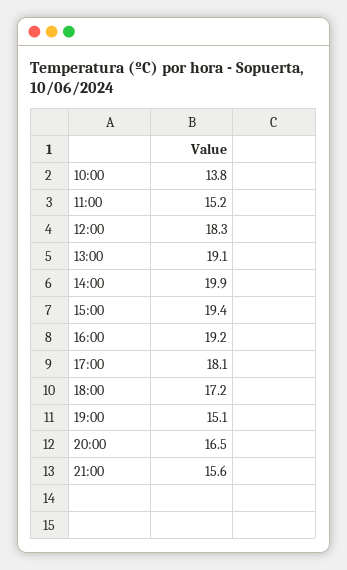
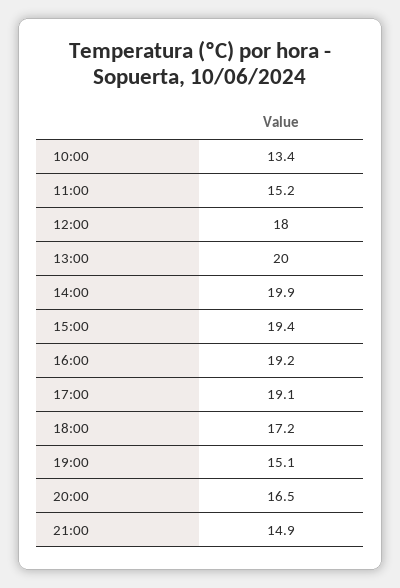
10:00: 13.8 -> 13.4
12:00: 18.3 -> 18
13:00: 19.1 -> 20
17:00: 18.1 -> 19.1
21:00: 15.6 -> 14.9

